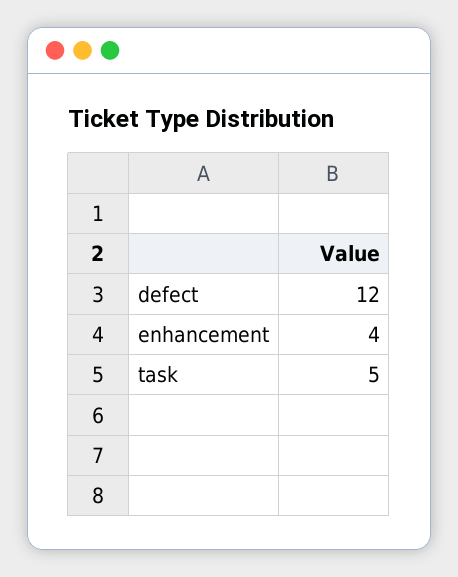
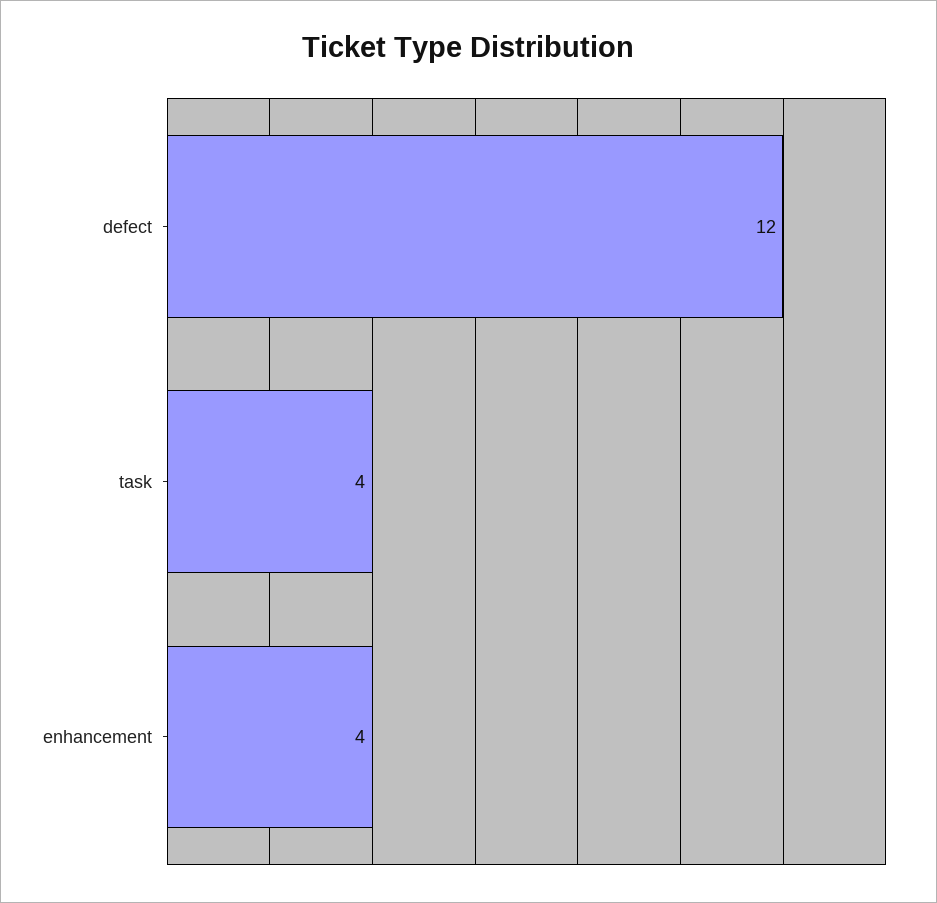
task: 5 -> 4

